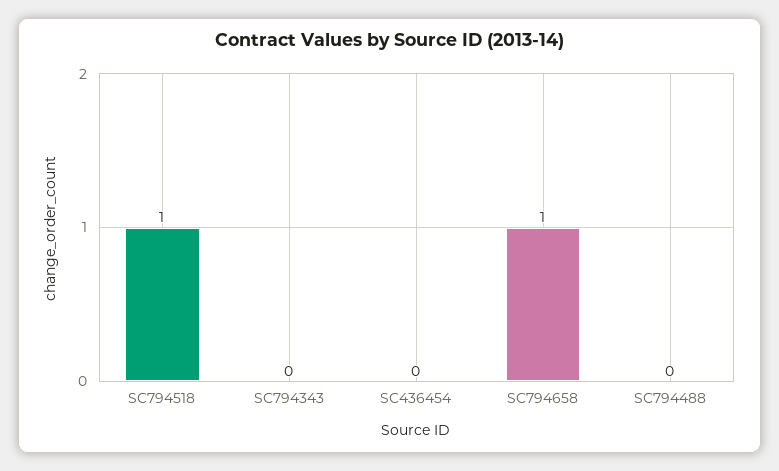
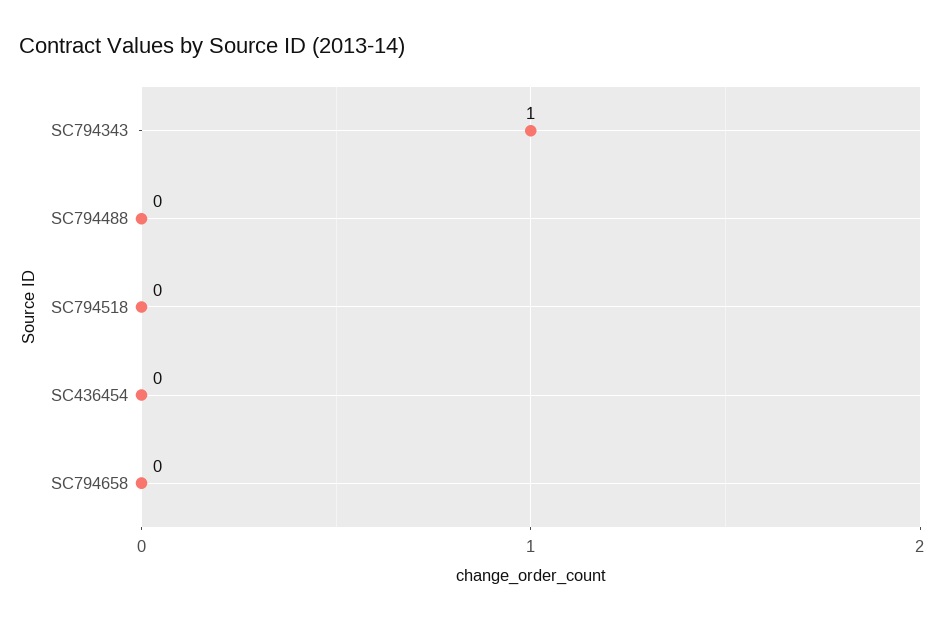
SC794518: 1 -> 0
SC794343: 0 -> 1
SC794658: 1 -> 0

